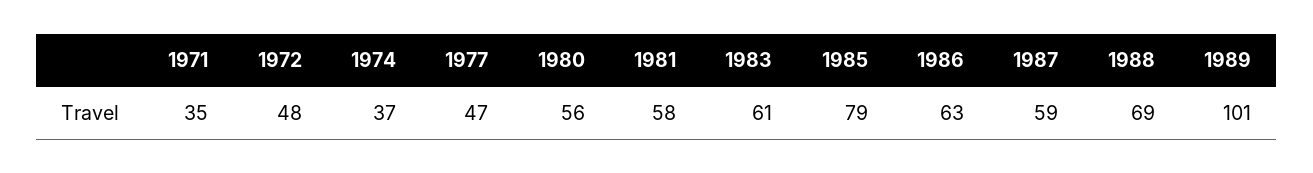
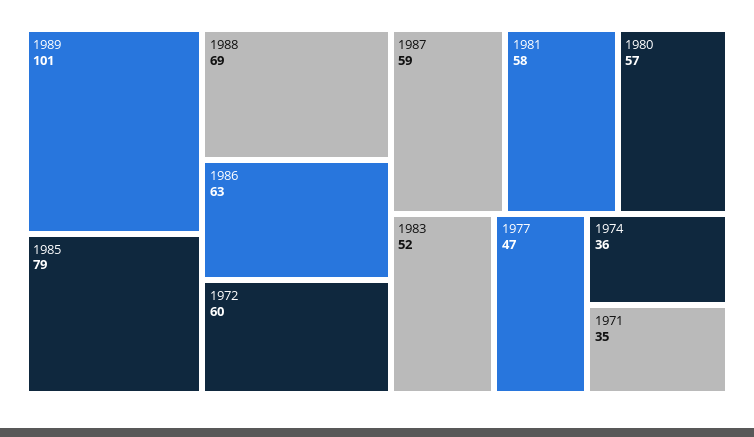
1972: 48 -> 60
1974: 37 -> 36
1980: 56 -> 57
1983: 61 -> 52

